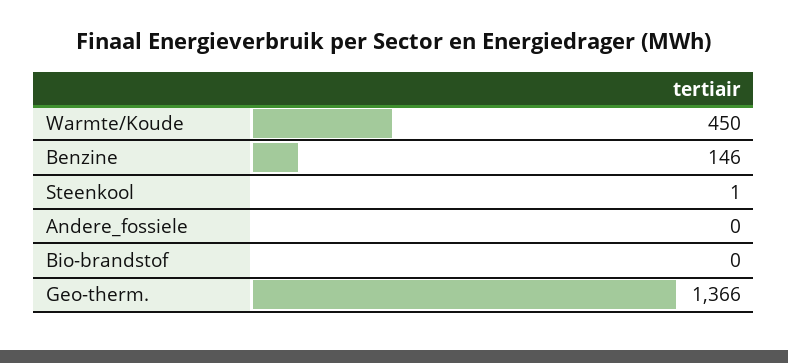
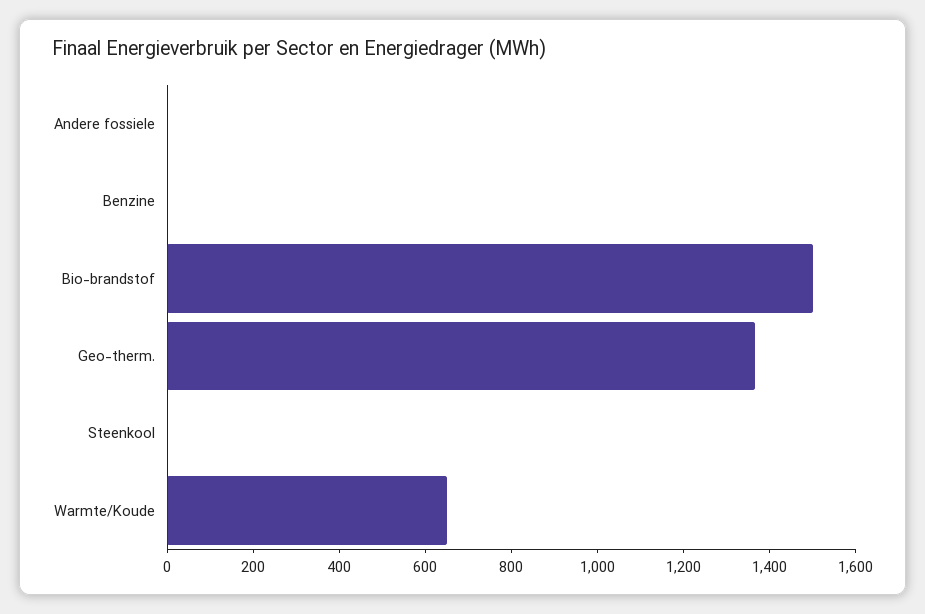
Warmte/Koude: 450 -> 650
Benzine: 146 -> 0
Bio-brandstof: 0 -> 1500

